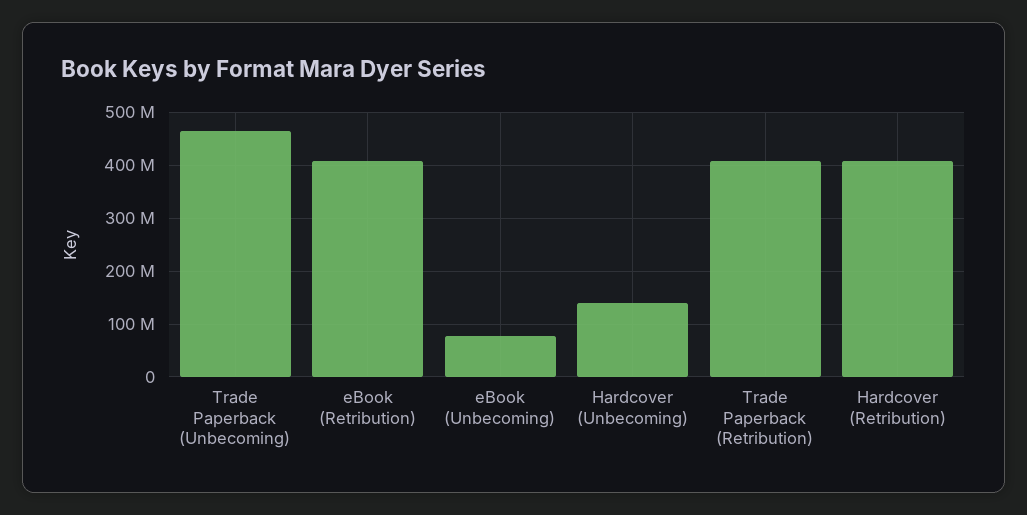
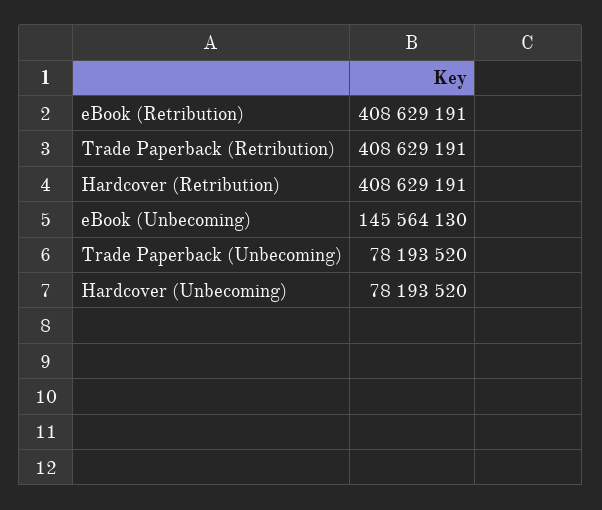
Trade Paperback (Unbecoming): 460000000 -> 78193520
eBook (Unbecoming): 80000000 -> 145564130
Hardcover (Unbecoming): 140000000 -> 78193520

